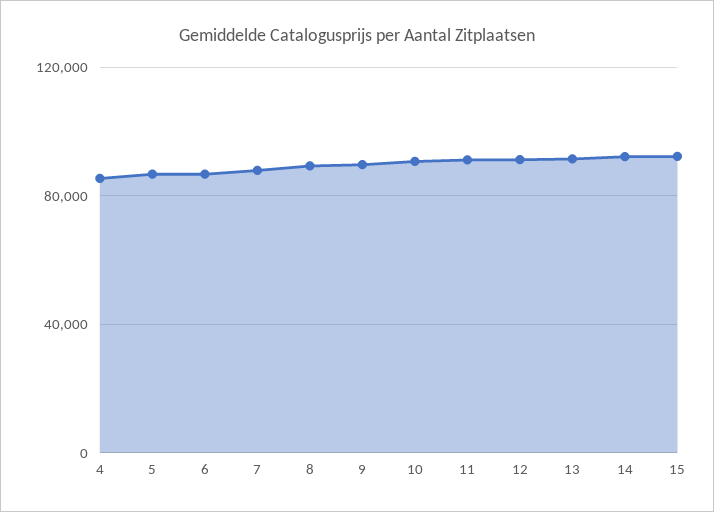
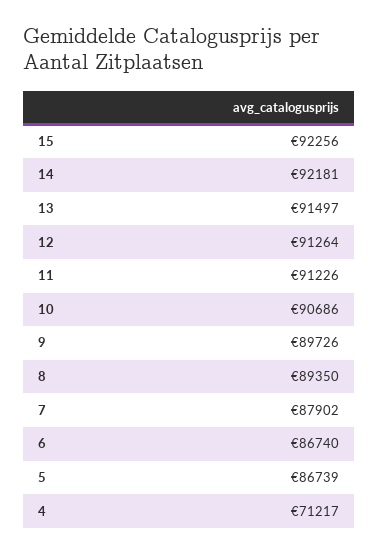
4: 85000 -> 71217

